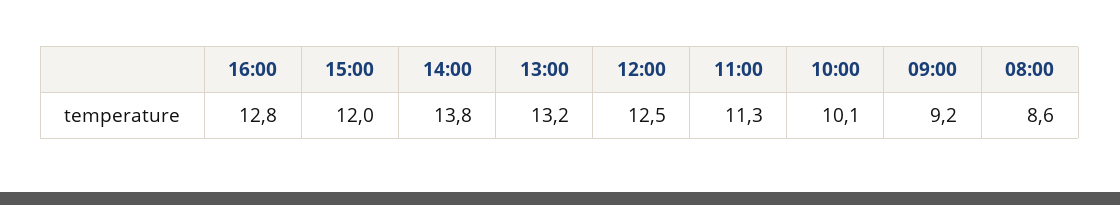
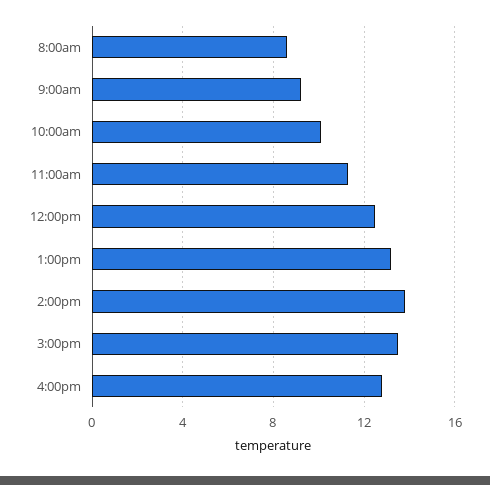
15:00: 12 -> 13.5

